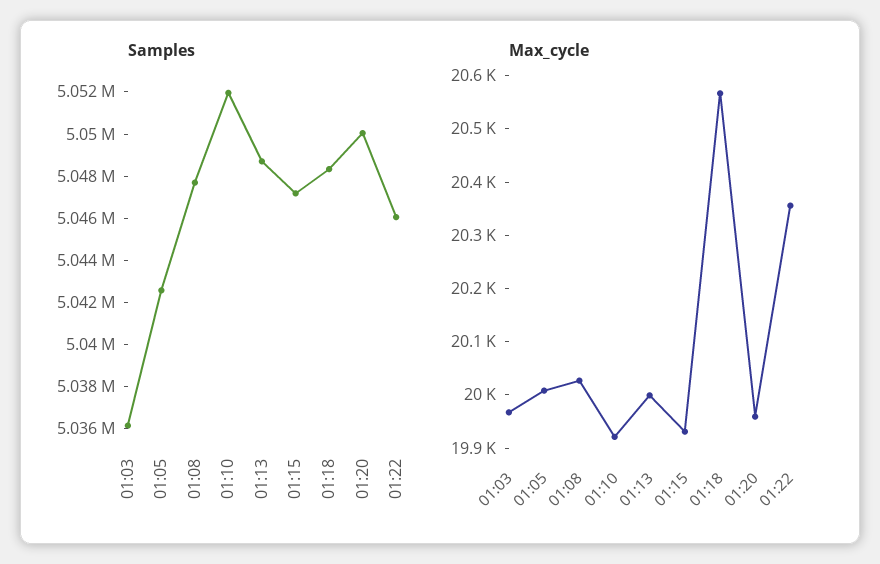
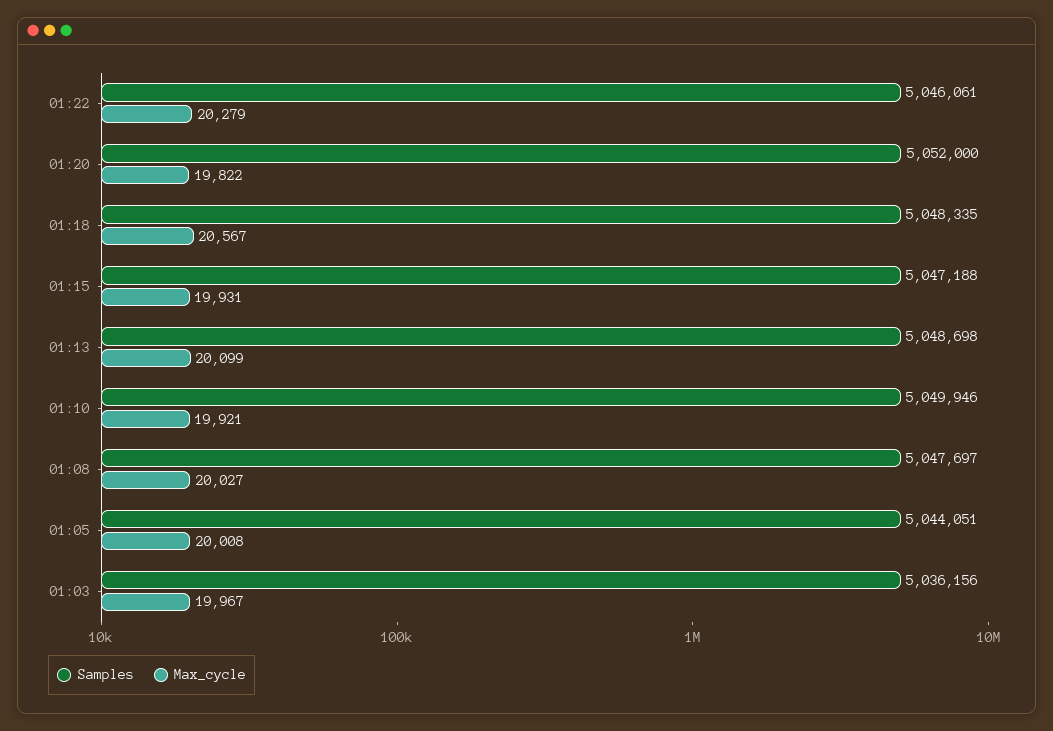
Samples, 01:05: 5042500 -> 5044051
Samples, 01:10: 5052000 -> 5049946
Samples, 01:20: 5050000 -> 5052000
Max_cycle, 01:13: 20000 -> 20099
Max_cycle, 01:20: 19960 -> 19822
Max_cycle, 01:22: 20360 -> 20279

